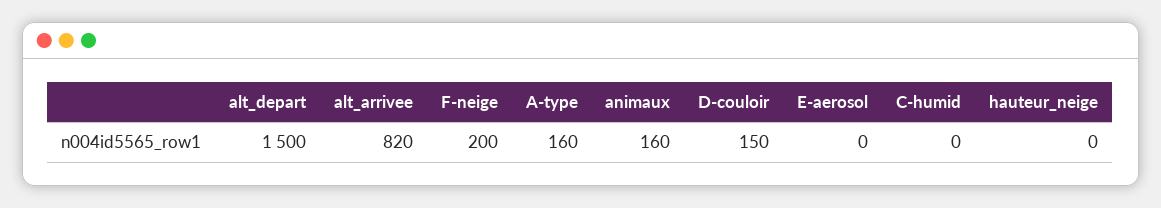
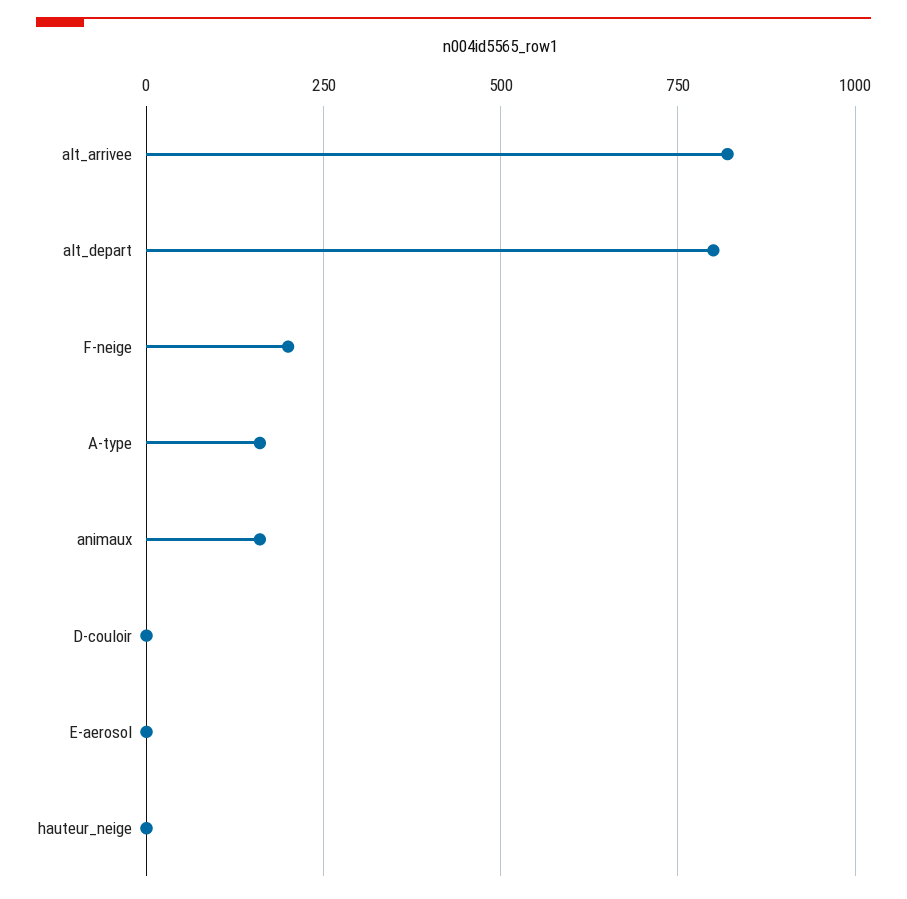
alt_depart: 1500 -> 800
D-couloir: 150 -> 0
C-humid: 0 -> none

